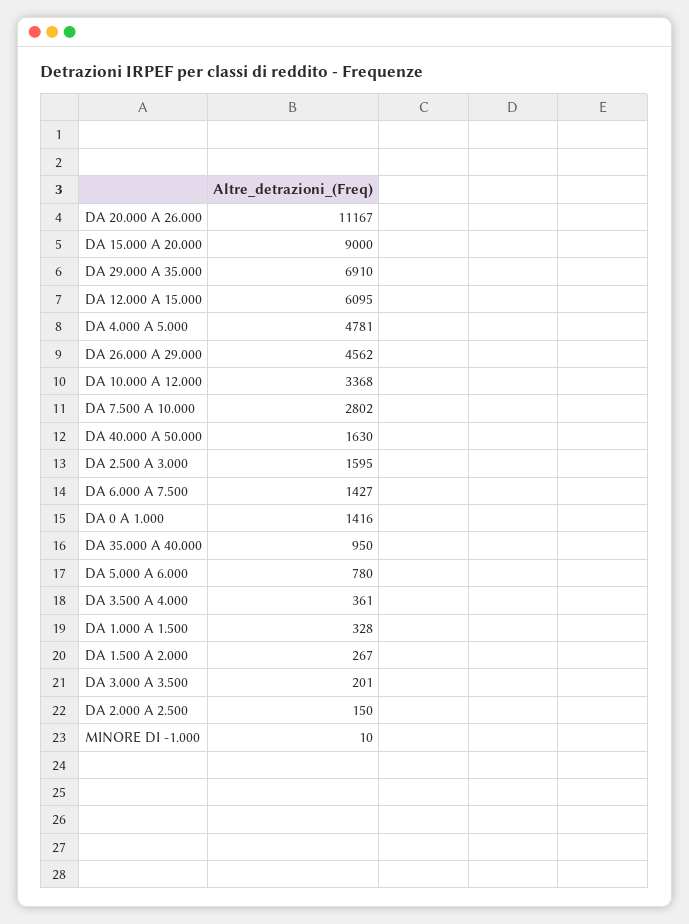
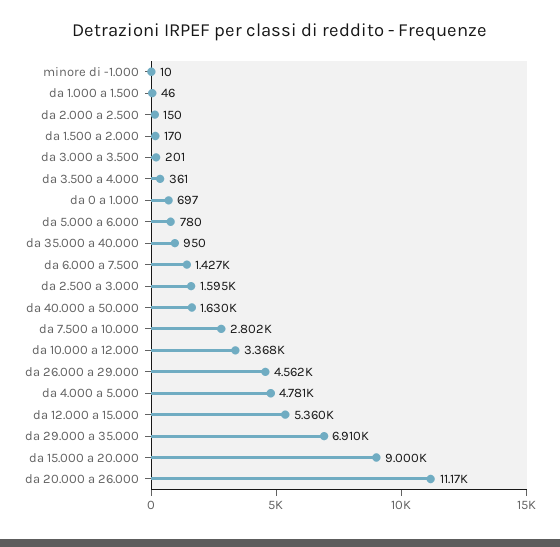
DA 12.000 A 15.000: 6095 -> 5360
DA 0 A 1.000: 1416 -> 697
DA 1.000 A 1.500: 328 -> 46
DA 1.500 A 2.000: 267 -> 170

